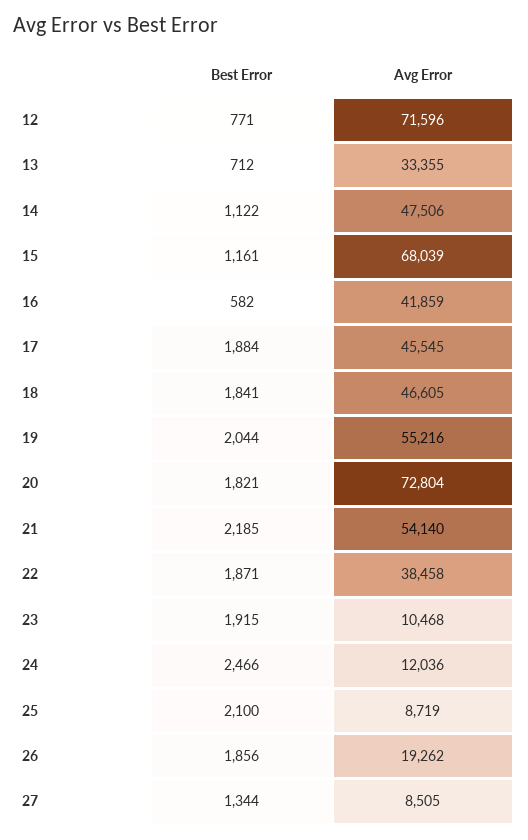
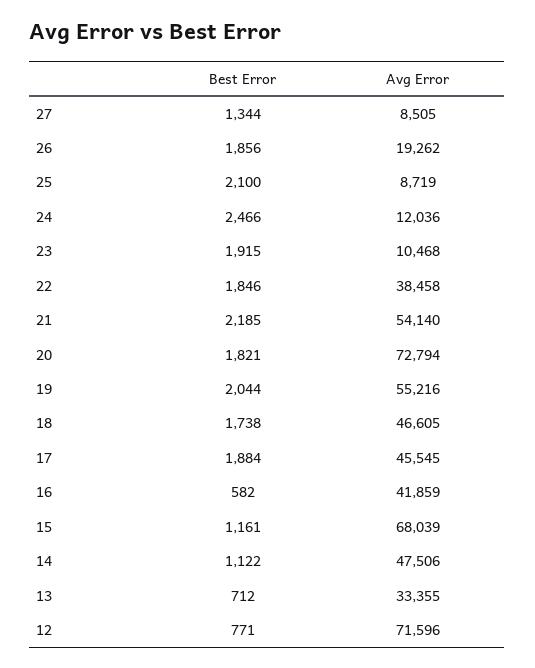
Best Error, 18: 1841 -> 1738
Avg Error, 20: 72804 -> 72794
Best Error, 22: 1871 -> 1846

